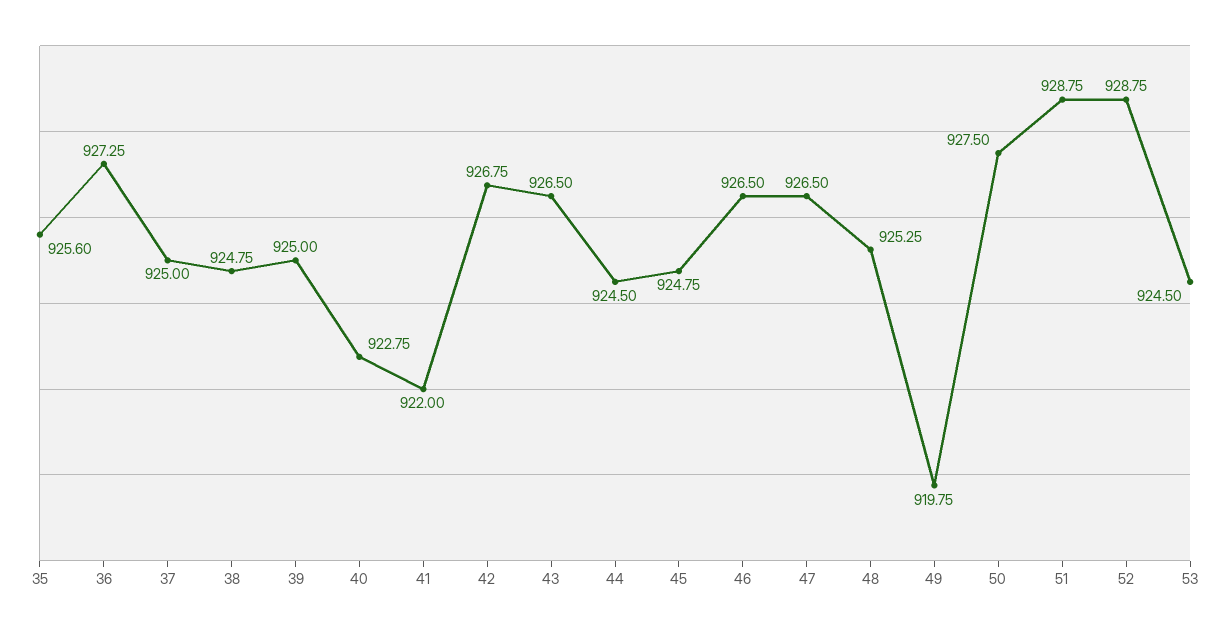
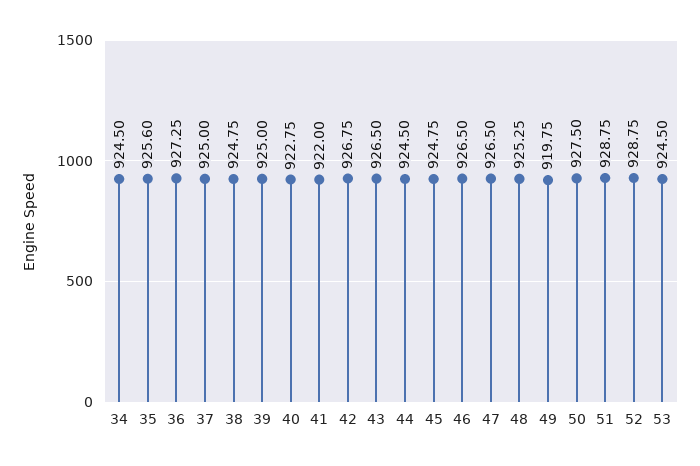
34: none -> 924.5

